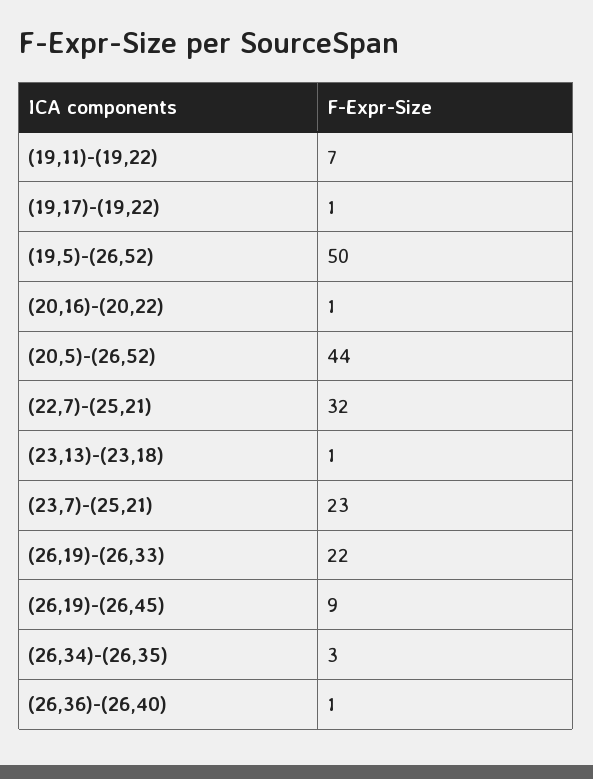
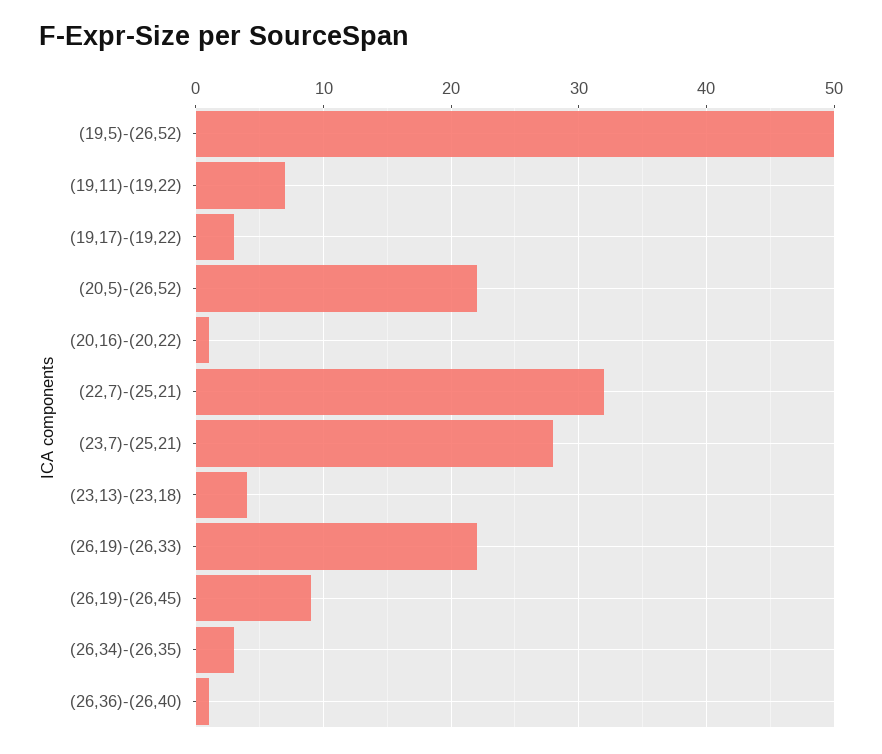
(19,17)-(19,22): 1 -> 3
(20,5)-(26,52): 44 -> 22
(23,13)-(23,18): 1 -> 4
(23,7)-(25,21): 23 -> 28

